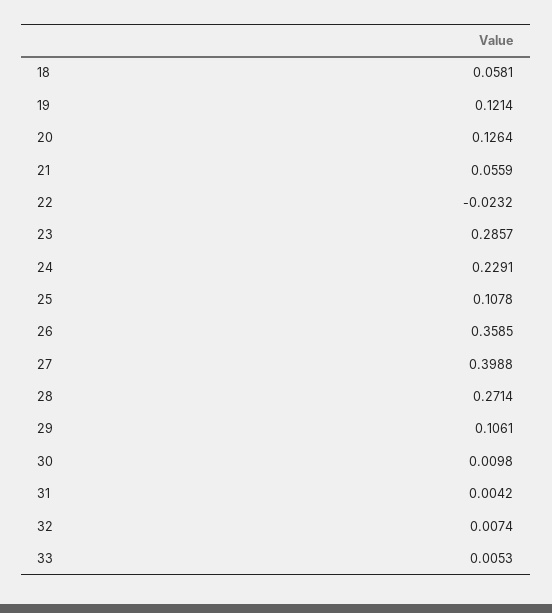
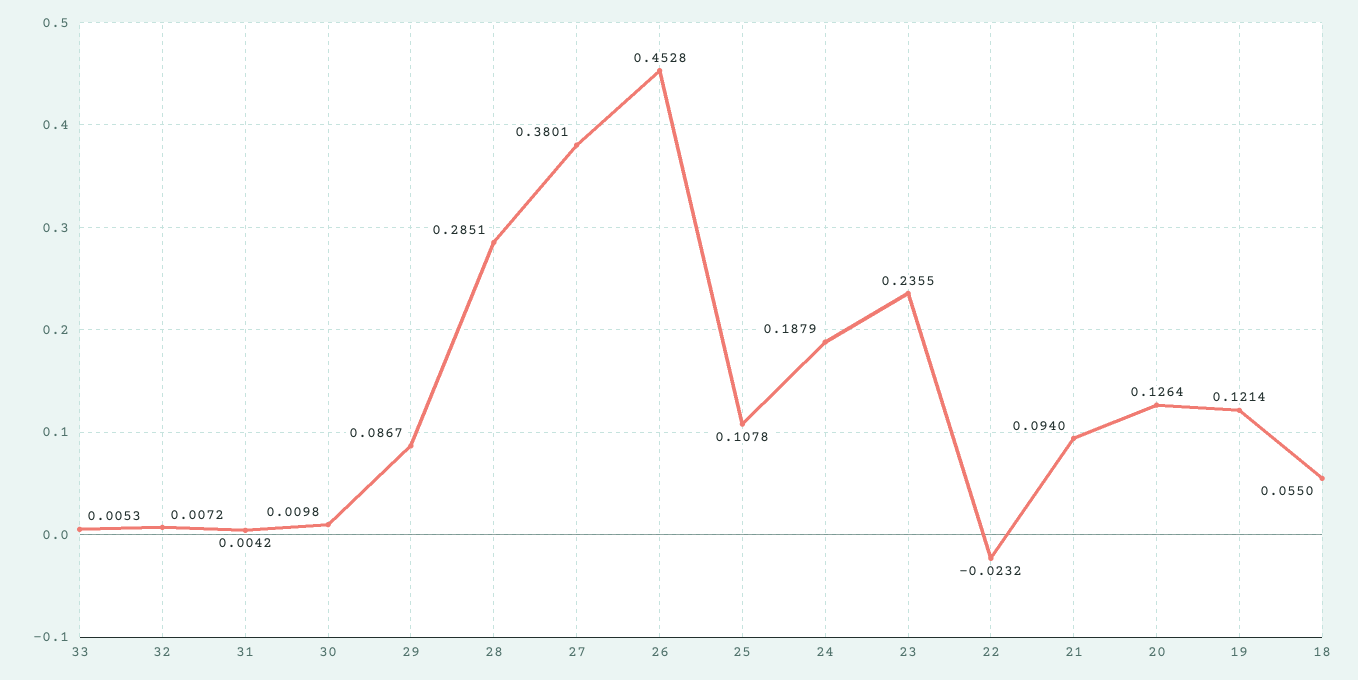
18: 0.0581 -> 0.055
21: 0.0559 -> 0.094
23: 0.2857 -> 0.2355
24: 0.2291 -> 0.1879
26: 0.3585 -> 0.4528
27: 0.3988 -> 0.3801
28: 0.2714 -> 0.2851
29: 0.1061 -> 0.0867
32: 0.0074 -> 0.0072

